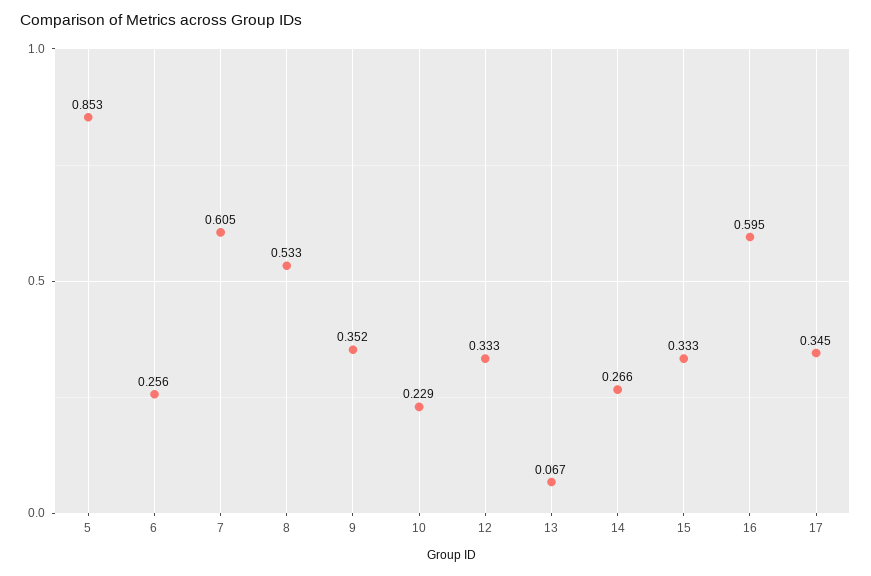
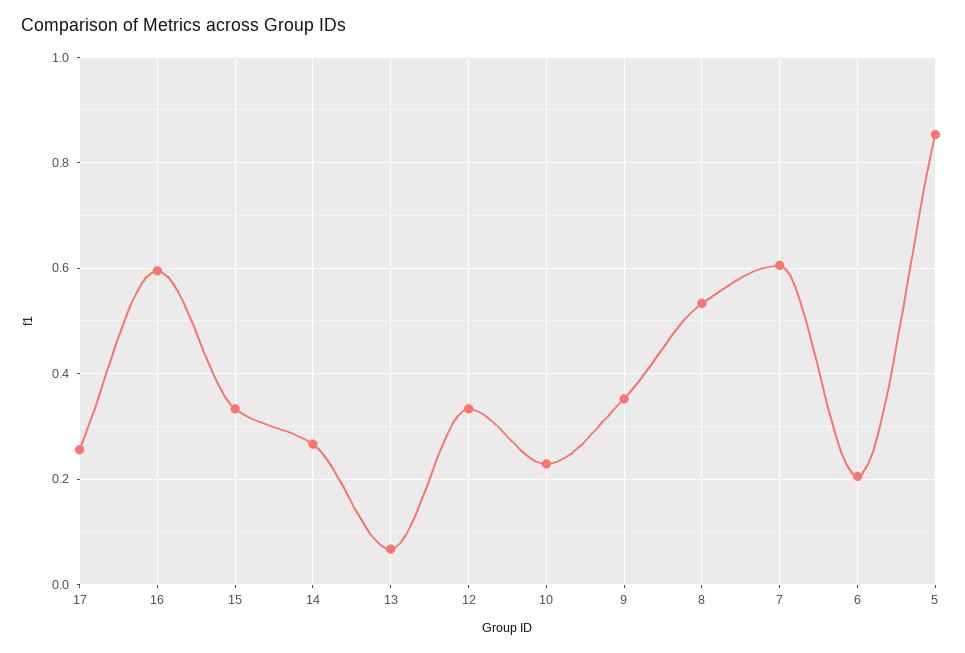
6: 0.256 -> 0.2
17: 0.345 -> 0.26

